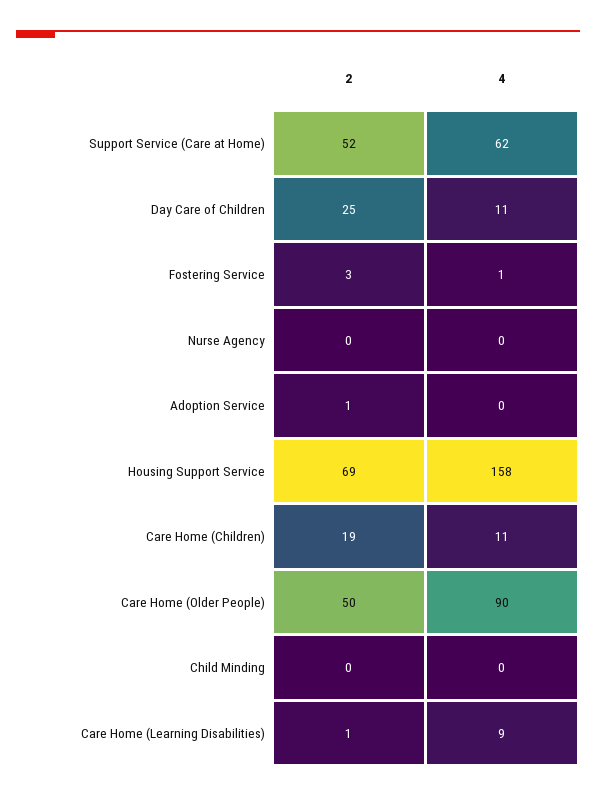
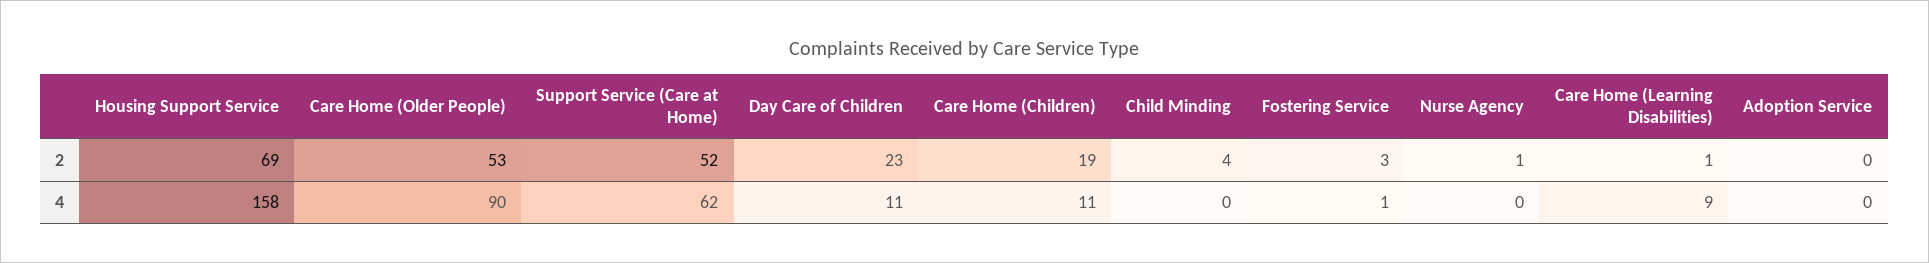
2, Day Care of Children: 25 -> 23
2, Nurse Agency: 0 -> 1
2, Adoption Service: 1 -> 0
2, Care Home (Older People): 50 -> 53
2, Child Minding: 0 -> 4

